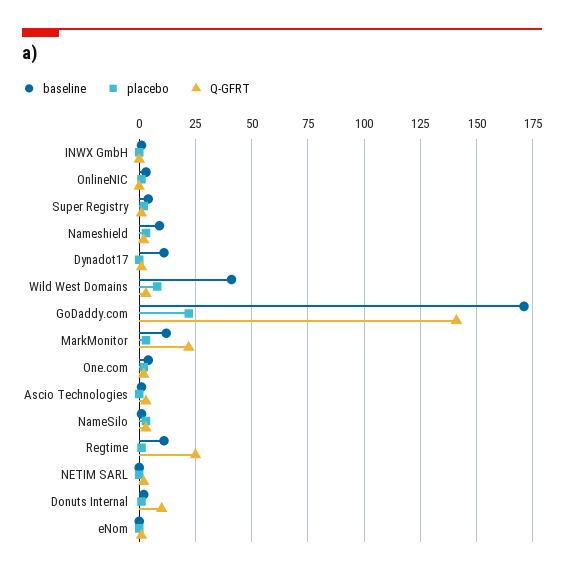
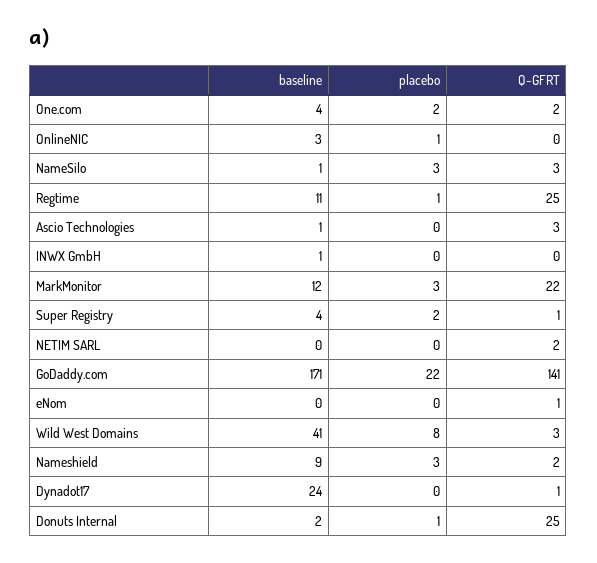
baseline, Dynadot17: 10 -> 24
Q-GFRT, Donuts Internal: 10 -> 25

